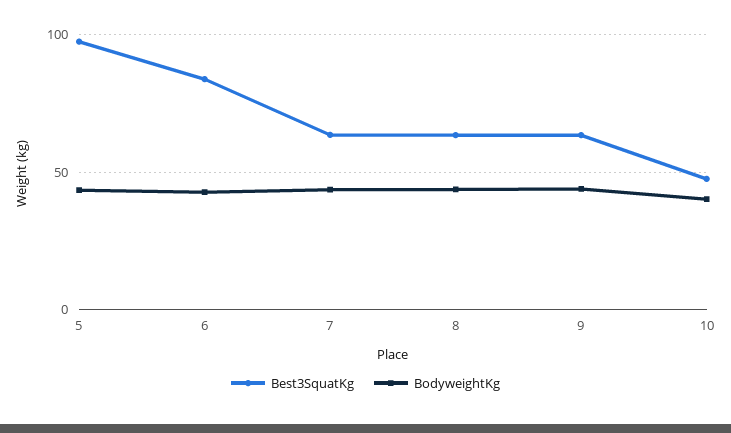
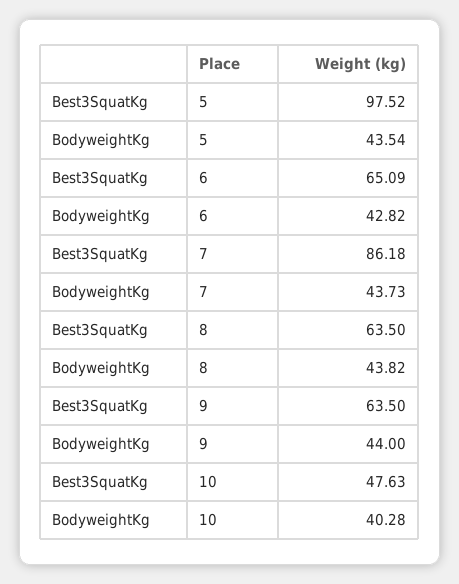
Best3SquatKg, 6: 85 -> 65.09
Best3SquatKg, 7: 65 -> 86.18

